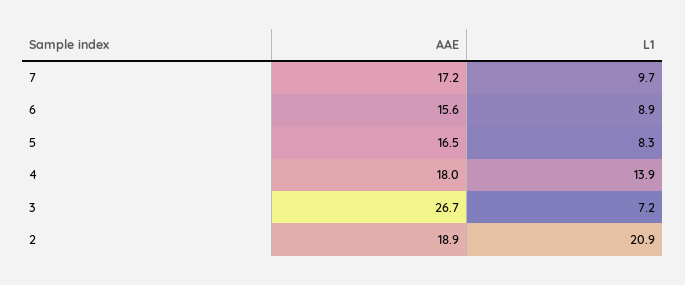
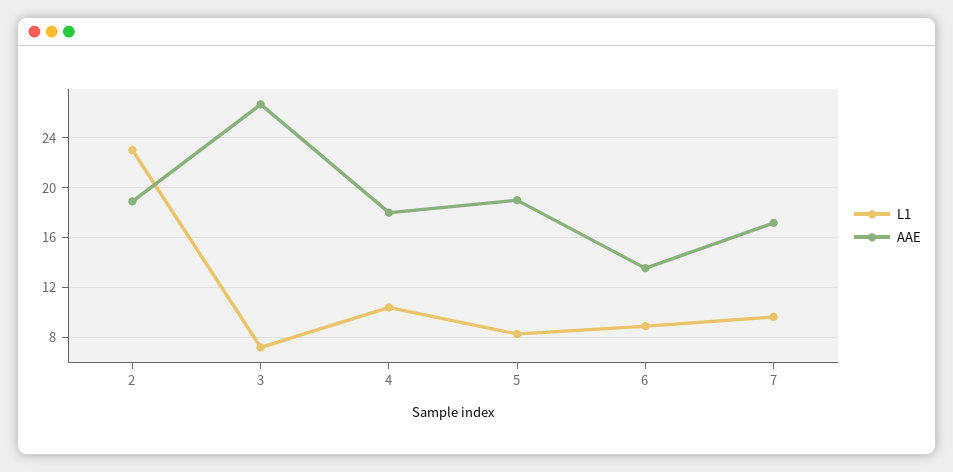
AAE, 6: 15.6 -> 13.5
AAE, 5: 16.5 -> 19
L1, 4: 13.9 -> 10.5
L1, 2: 20.9 -> 23

